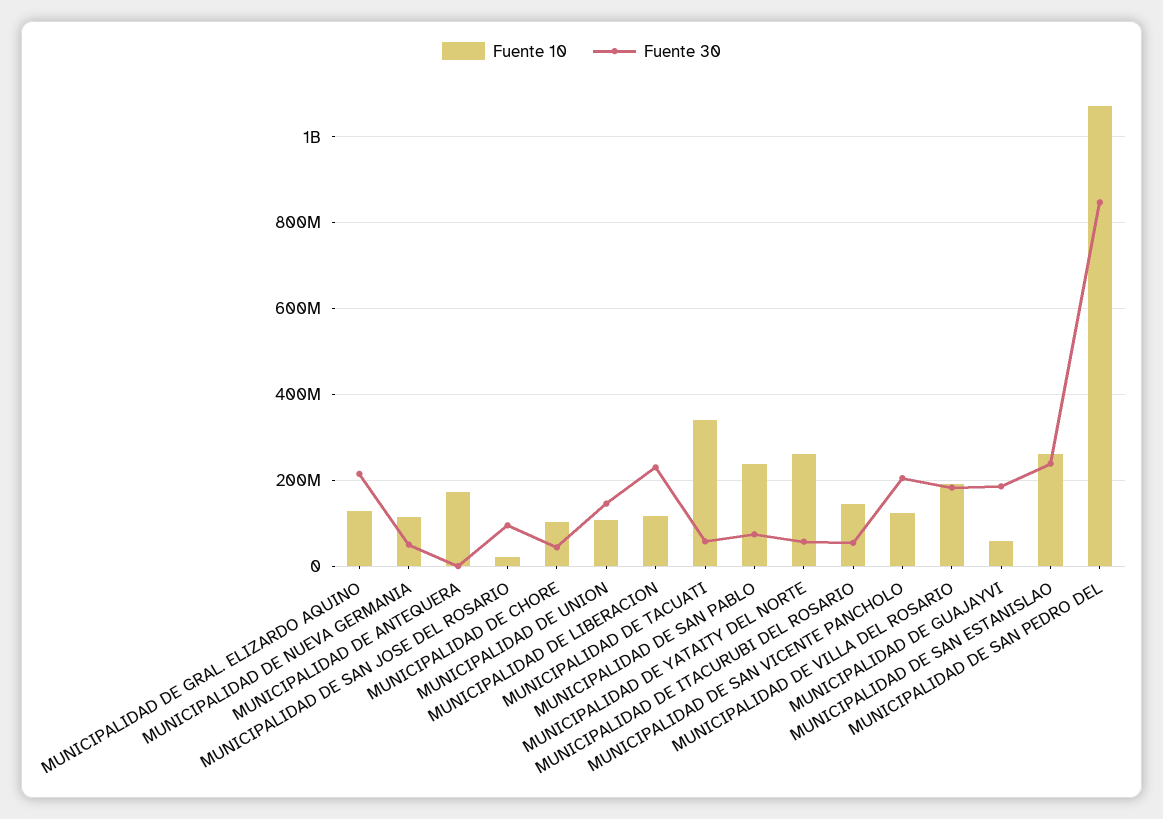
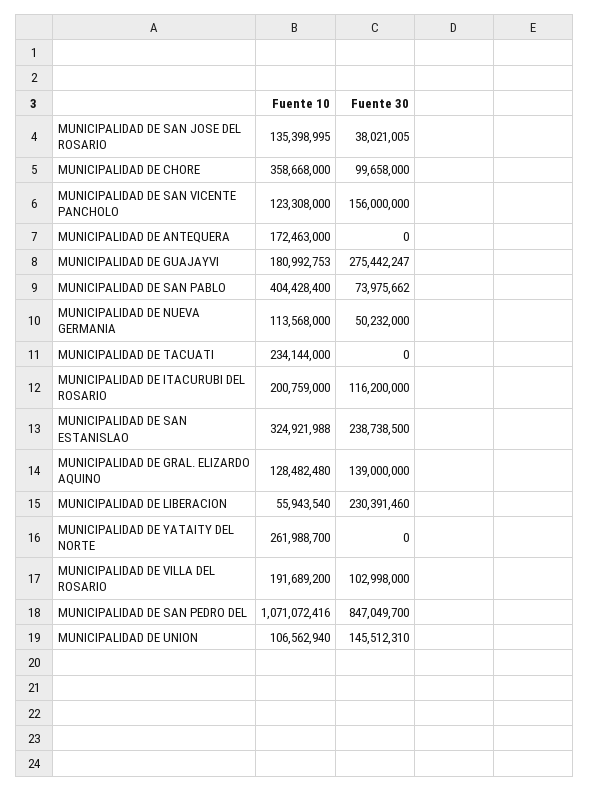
Fuente 30, MUNICIPALIDAD DE GRAL. ELIZARDO AQUINO: 220000000 -> 139000000
Fuente 10, MUNICIPALIDAD DE SAN JOSE DEL ROSARIO: 20000000 -> 135398995
Fuente 30, MUNICIPALIDAD DE SAN JOSE DEL ROSARIO: 100000000 -> 38021005
Fuente 10, MUNICIPALIDAD DE CHORE: 100000000 -> 358668000
Fuente 30, MUNICIPALIDAD DE CHORE: 40000000 -> 99658000
Fuente 10, MUNICIPALIDAD DE LIBERACION: 120000000 -> 55943540
Fuente 10, MUNICIPALIDAD DE TACUATI: 340000000 -> 234144000
Fuente 30, MUNICIPALIDAD DE TACUATI: 60000000 -> 0
Fuente 10, MUNICIPALIDAD DE SAN PABLO: 240000000 -> 404428400
Fuente 30, MUNICIPALIDAD DE YATAITY DEL NORTE: 60000000 -> 0
Fuente 10, MUNICIPALIDAD DE ITACURUBI DEL ROSARIO: 140000000 -> 200759000
Fuente 30, MUNICIPALIDAD DE ITACURUBI DEL ROSARIO: 60000000 -> 116200000
Fuente 30, MUNICIPALIDAD DE SAN VICENTE PANCHOLO: 200000000 -> 156000000
Fuente 30, MUNICIPALIDAD DE VILLA DEL ROSARIO: 180000000 -> 102998000
Fuente 10, MUNICIPALIDAD DE GUAJAYVI: 60000000 -> 180992753
Fuente 30, MUNICIPALIDAD DE GUAJAYVI: 180000000 -> 275442247
Fuente 10, MUNICIPALIDAD DE SAN ESTANISLAO: 260000000 -> 324921988

